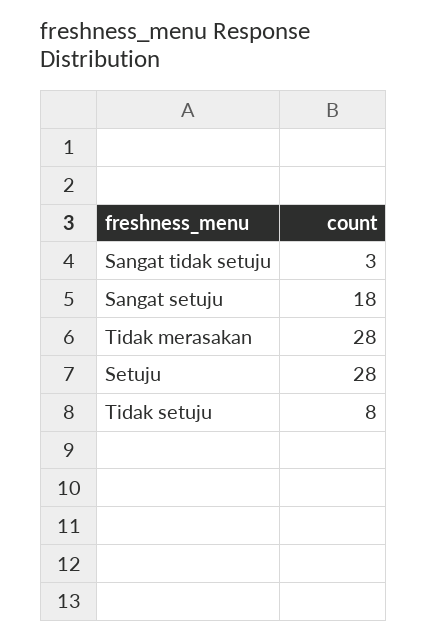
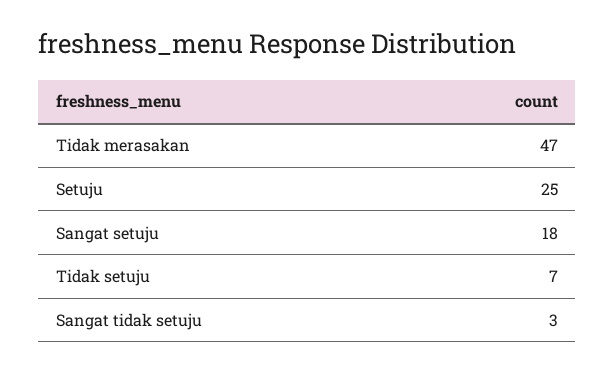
Tidak merasakan: 28 -> 47
Setuju: 28 -> 25
Tidak setuju: 8 -> 7

